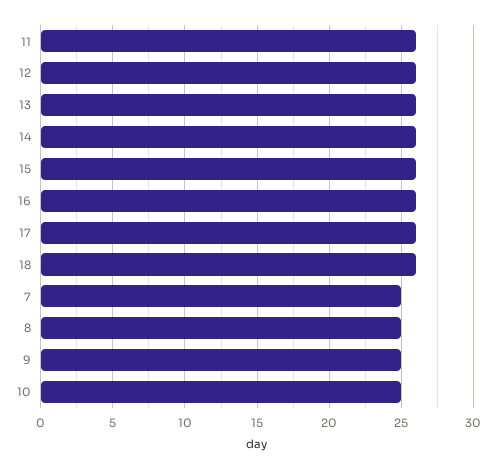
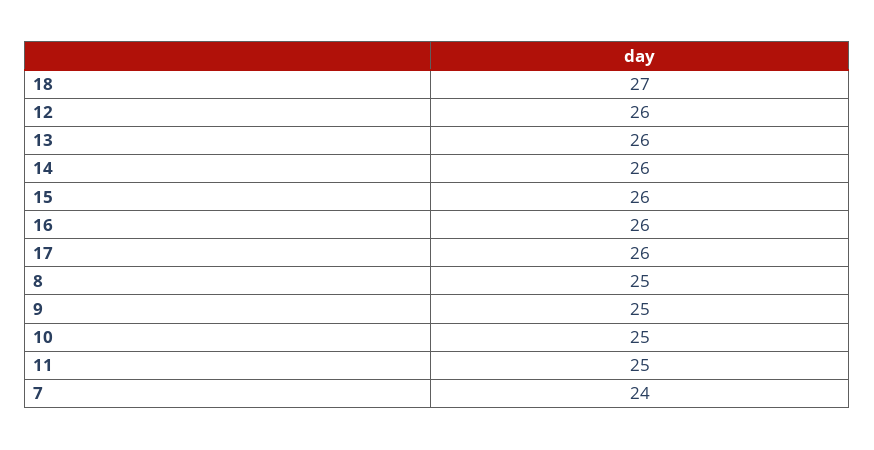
11: 26 -> 25
18: 26 -> 27
7: 25 -> 24

